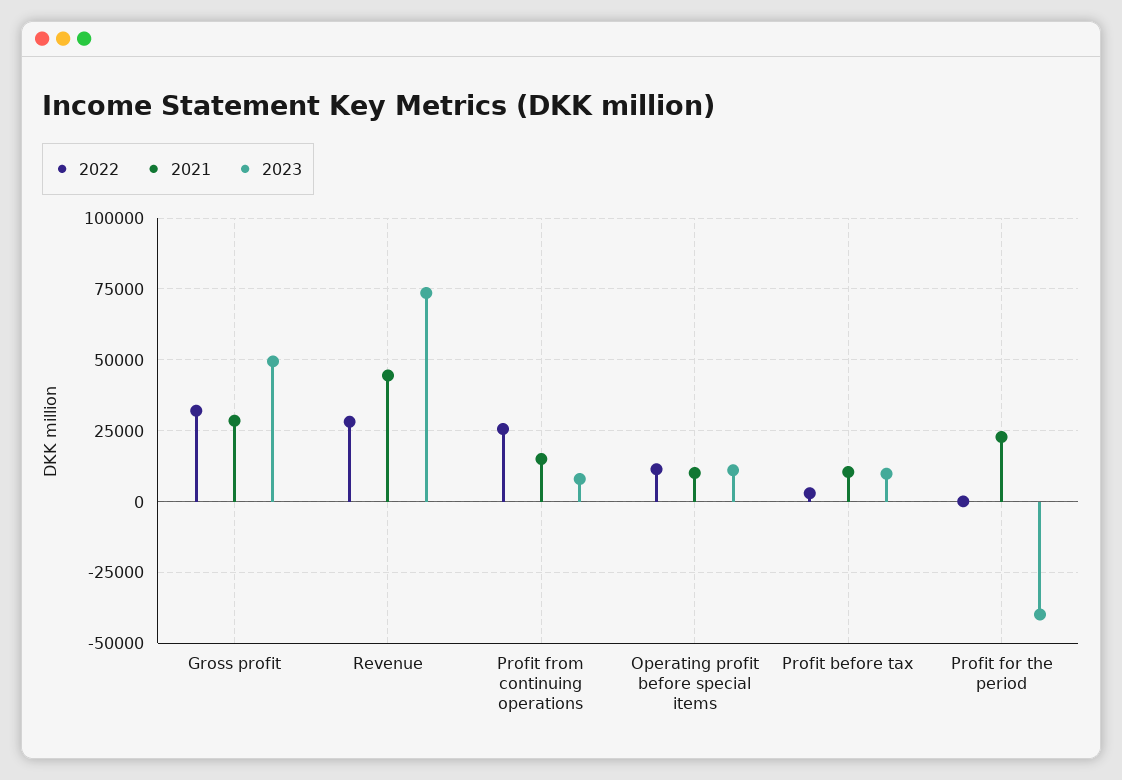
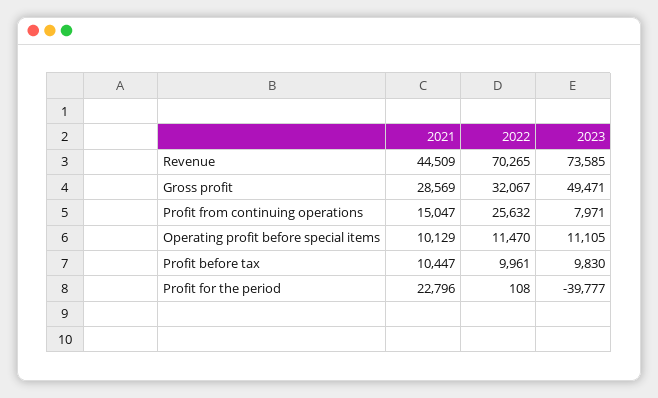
2022, Revenue: 27500 -> 70265
2022, Profit before tax: 2500 -> 9961

